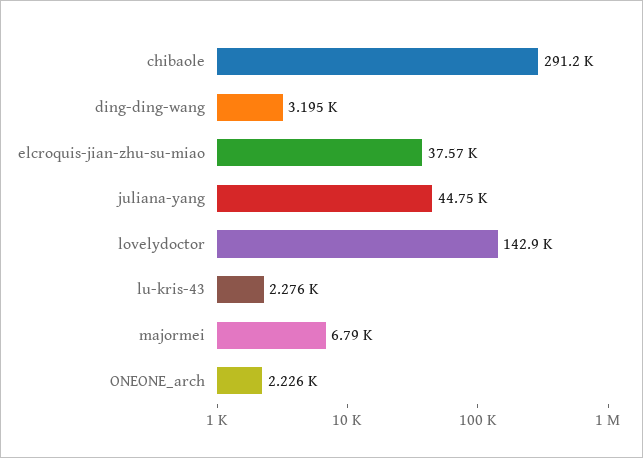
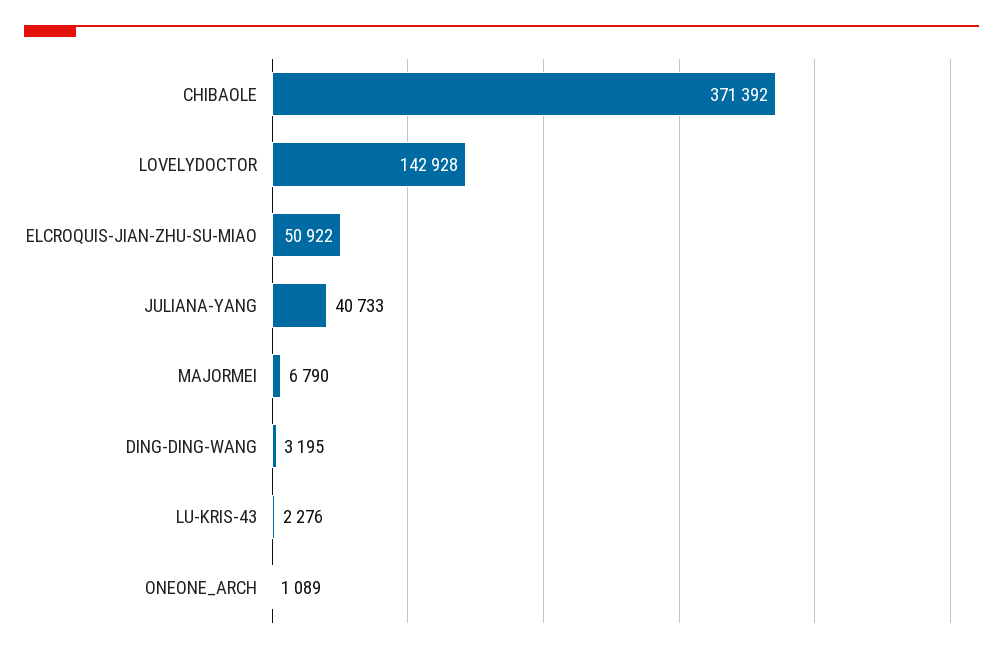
chibaole: 291200 -> 371392
elcroquis-jian-zhu-su-miao: 37570 -> 50922
juliana-yang: 44750 -> 40733
ONEONE_arch: 2226 -> 1089

